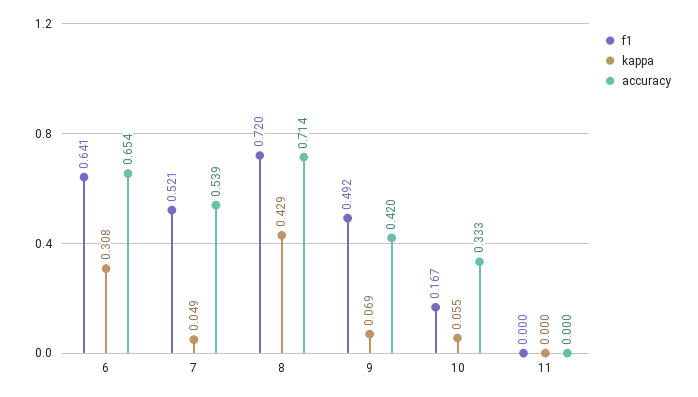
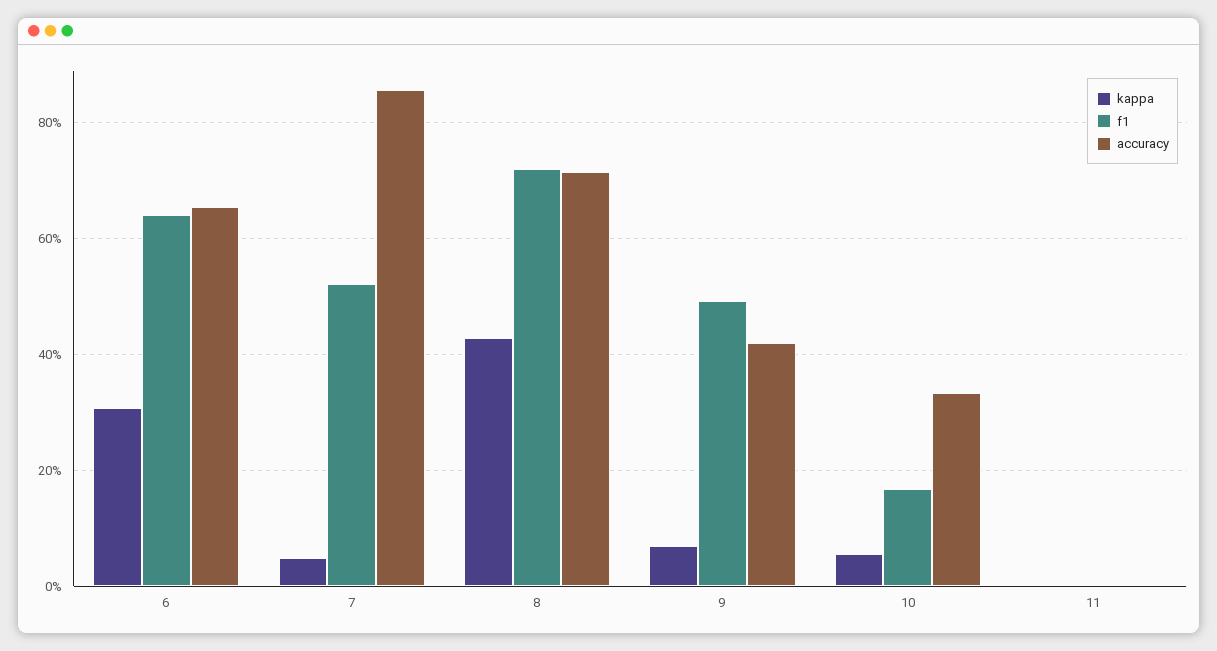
accuracy, 7: 0.539 -> 0.86

